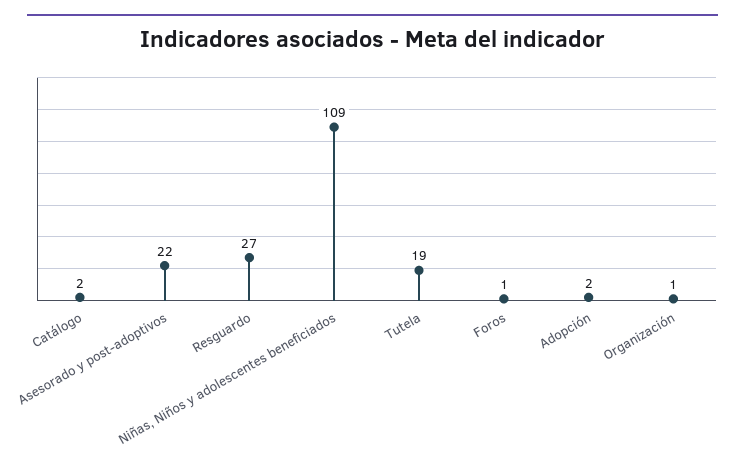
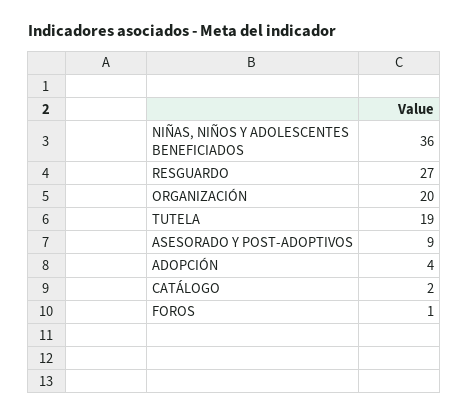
Asesorado y post-adoptivos: 22 -> 9
Niñas, Niños y adolescentes beneficiados: 109 -> 36
Adopción: 2 -> 4
Organización: 1 -> 20

